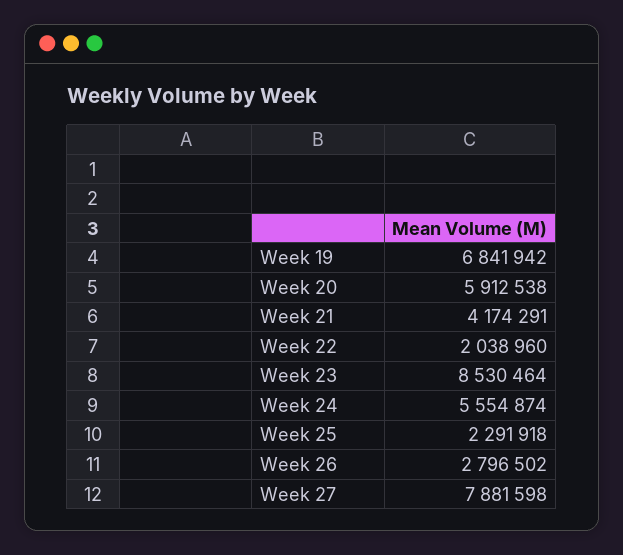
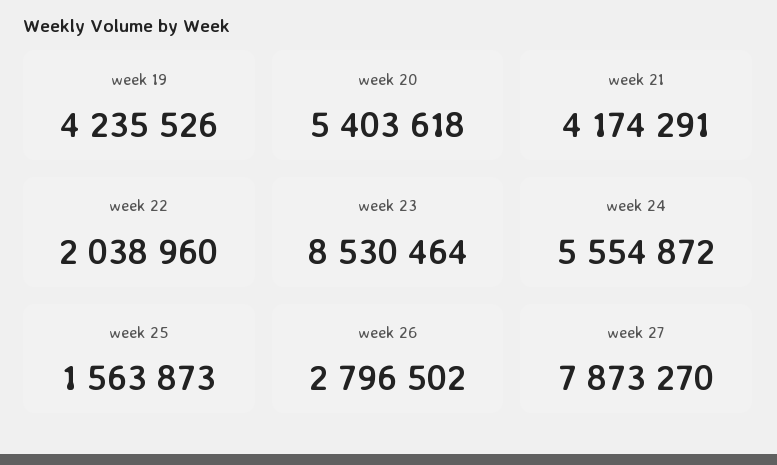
Week 19: 6841942 -> 4235526
Week 20: 5912538 -> 5403618
Week 24: 5554874 -> 5554872
Week 25: 2291918 -> 1563873
Week 27: 7881598 -> 7873270

